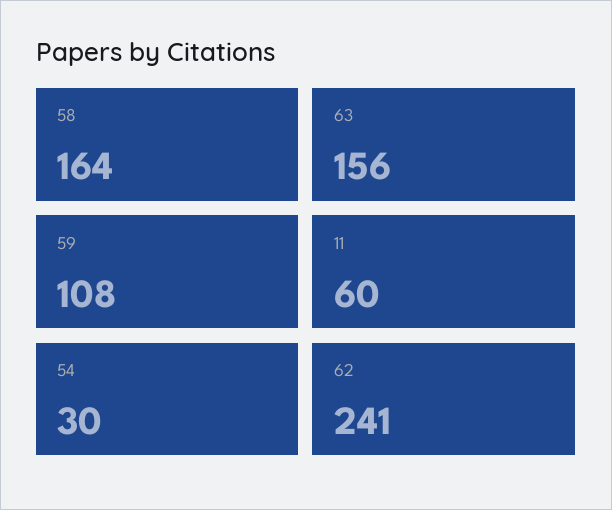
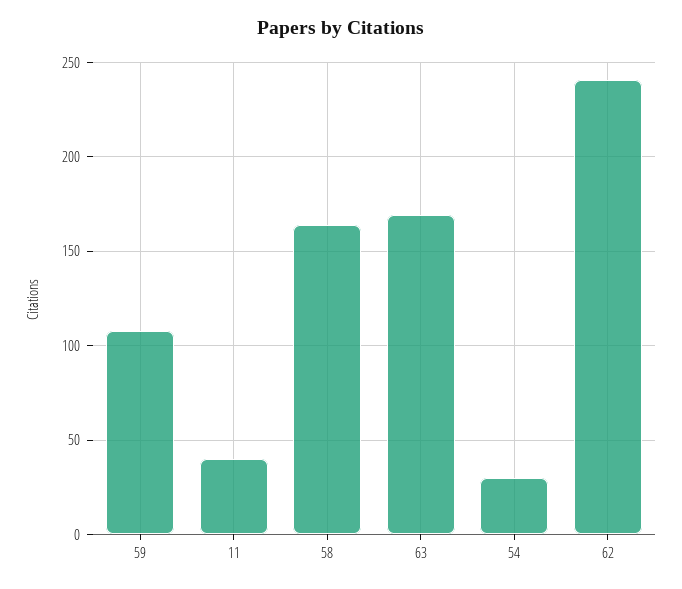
63: 156 -> 170
11: 60 -> 40

